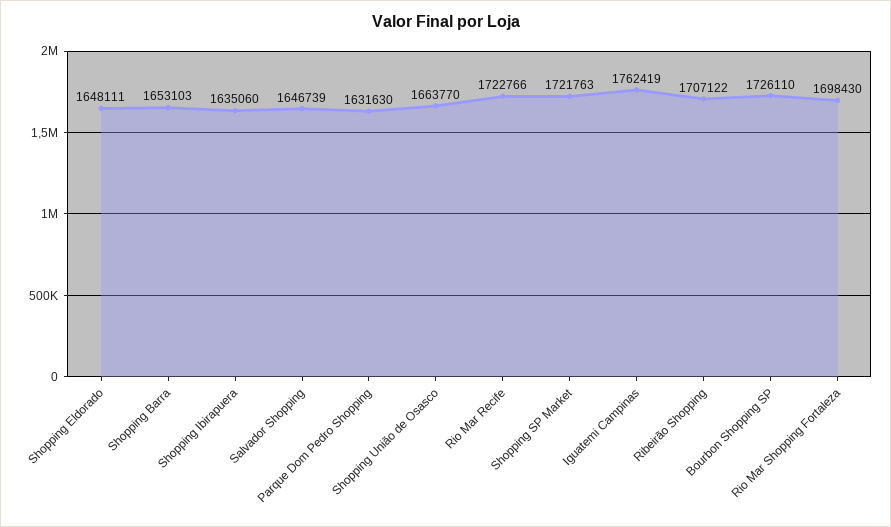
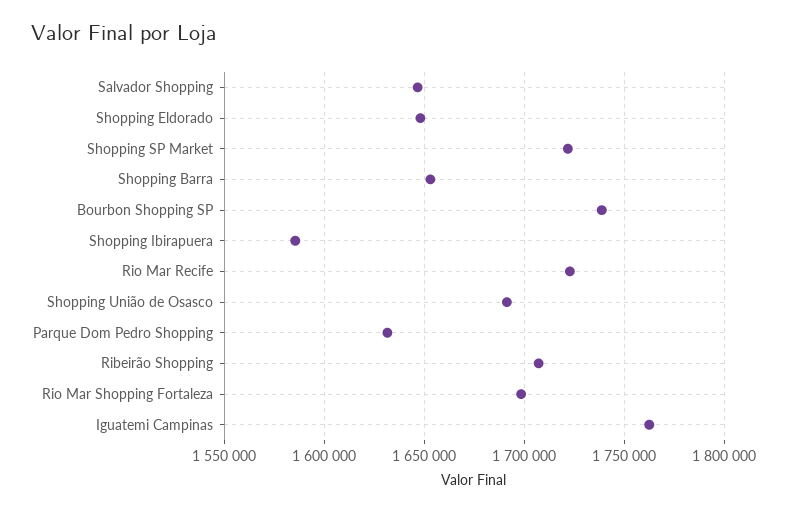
Shopping Ibirapuera: 1635060 -> 1585000
Shopping União de Osasco: 1663770 -> 1690000
Bourbon Shopping SP: 1726110 -> 1740000

